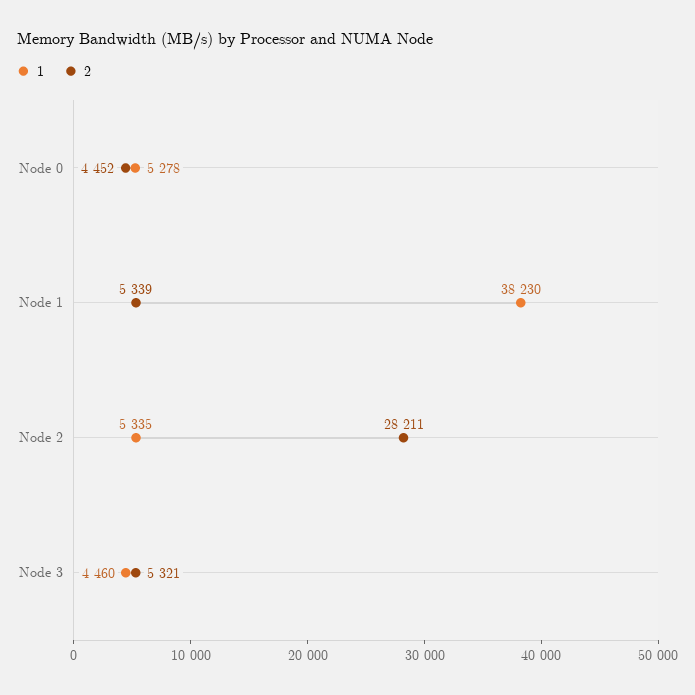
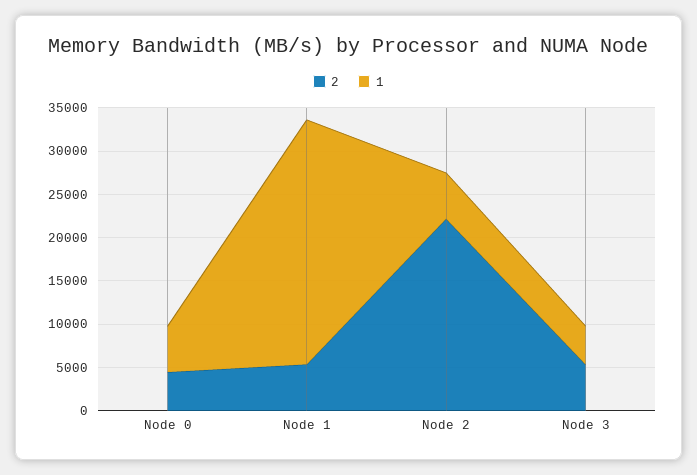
1, Node 1: 38230 -> 28000
2, Node 2: 28211 -> 22000

